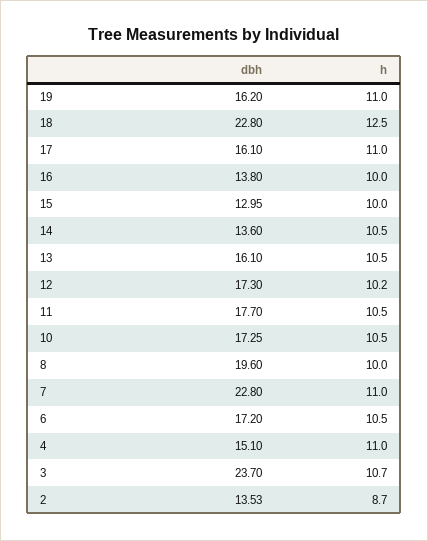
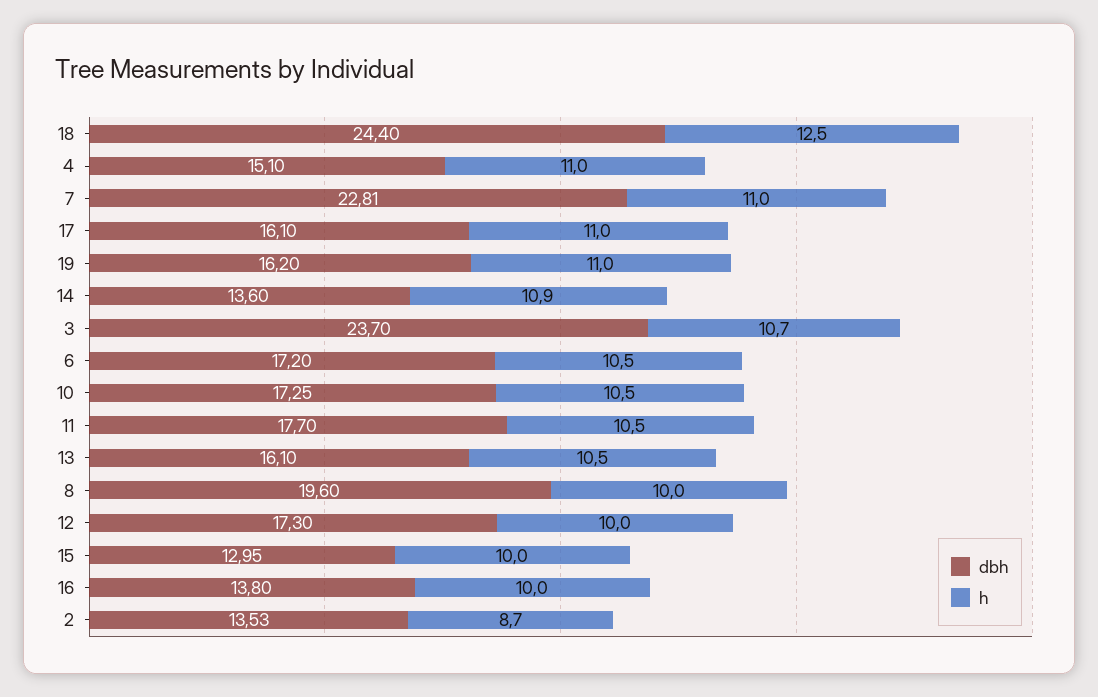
dbh, 18: 22.8 -> 24.4
h, 14: 10.5 -> 10.9
h, 12: 10.2 -> 10
dbh, 7: 22.8 -> 22.81

